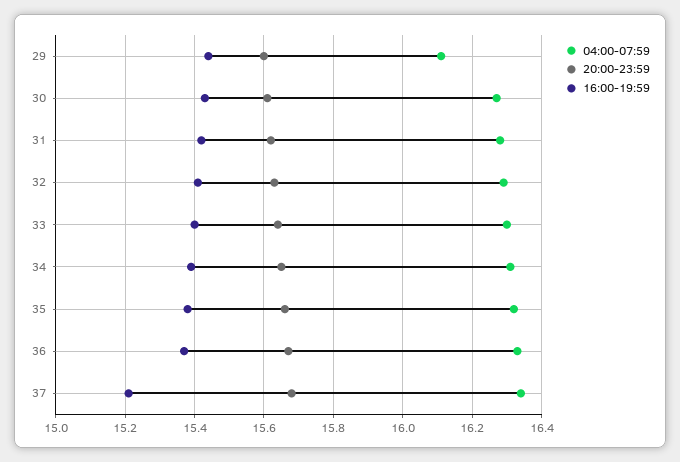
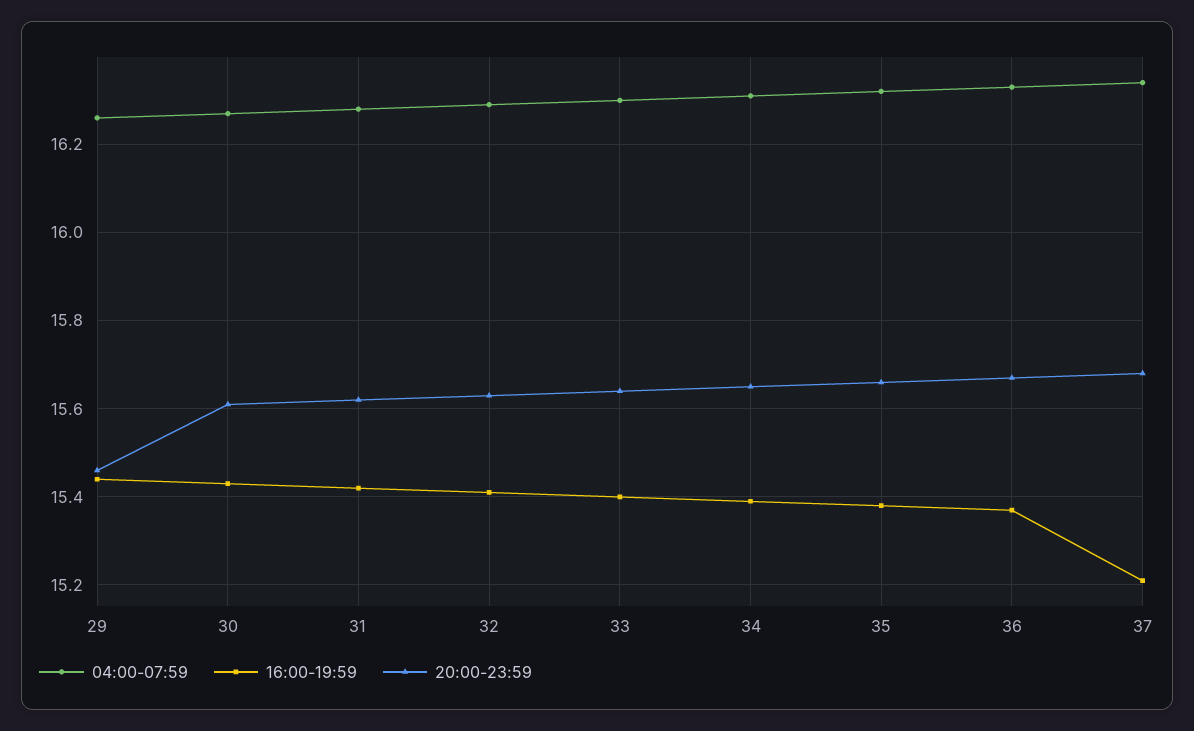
04:00-07:59, 29: 16.1 -> 16.25
20:00-23:59, 29: 15.6 -> 15.45

